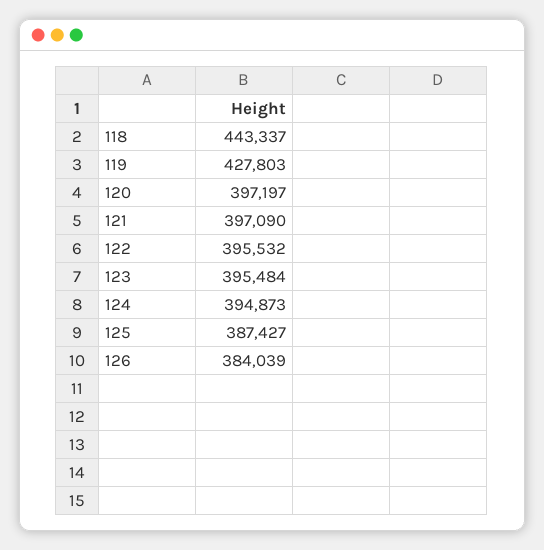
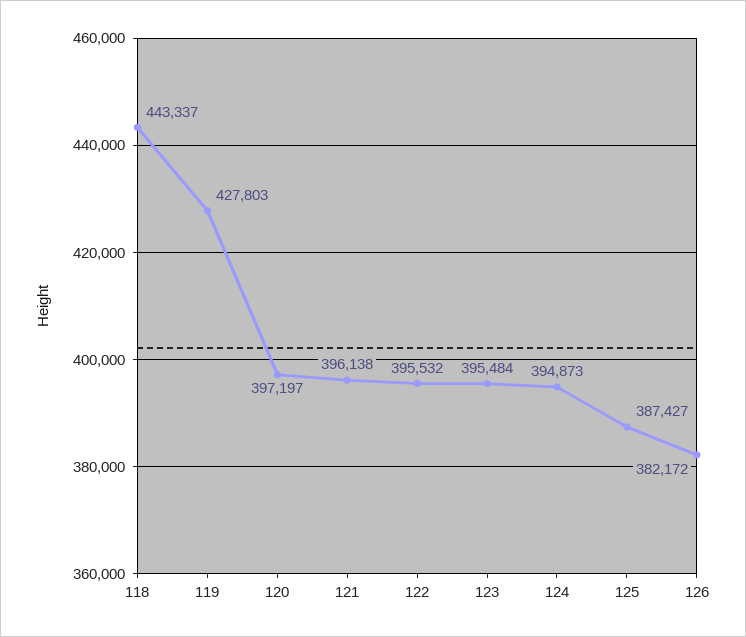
121: 397090 -> 396138
126: 384039 -> 382172

